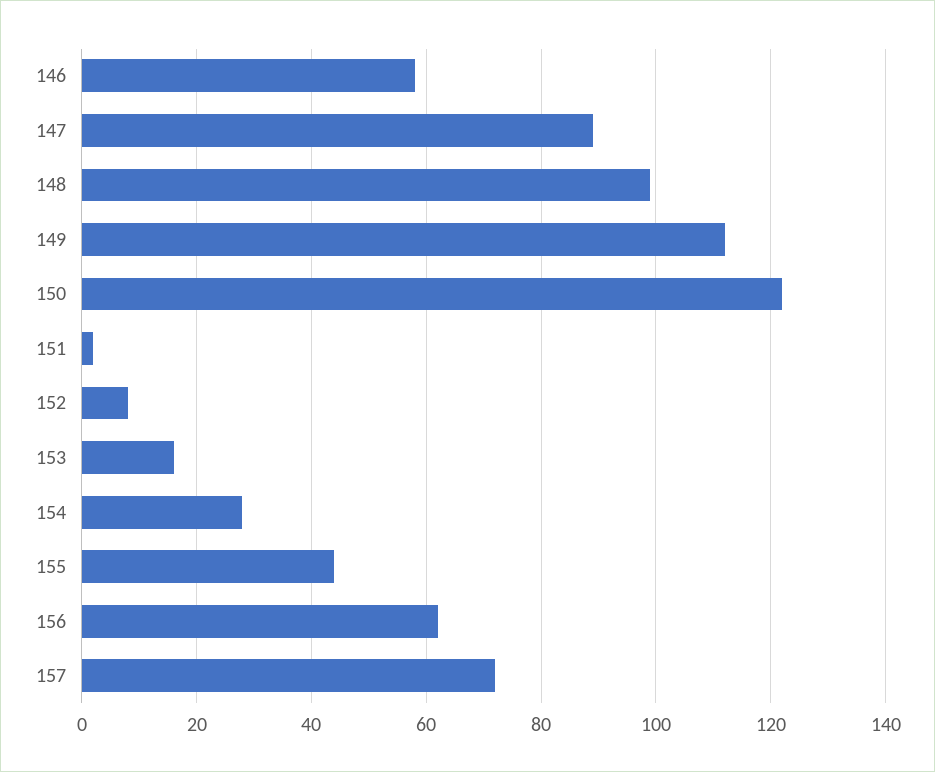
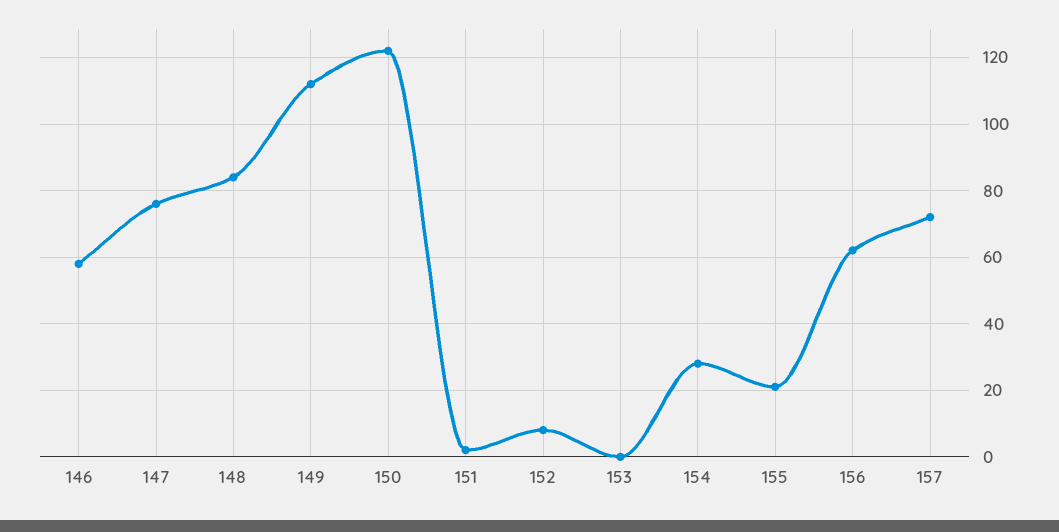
147: 90 -> 75
148: 100 -> 85
153: 15 -> 0
155: 45 -> 20

